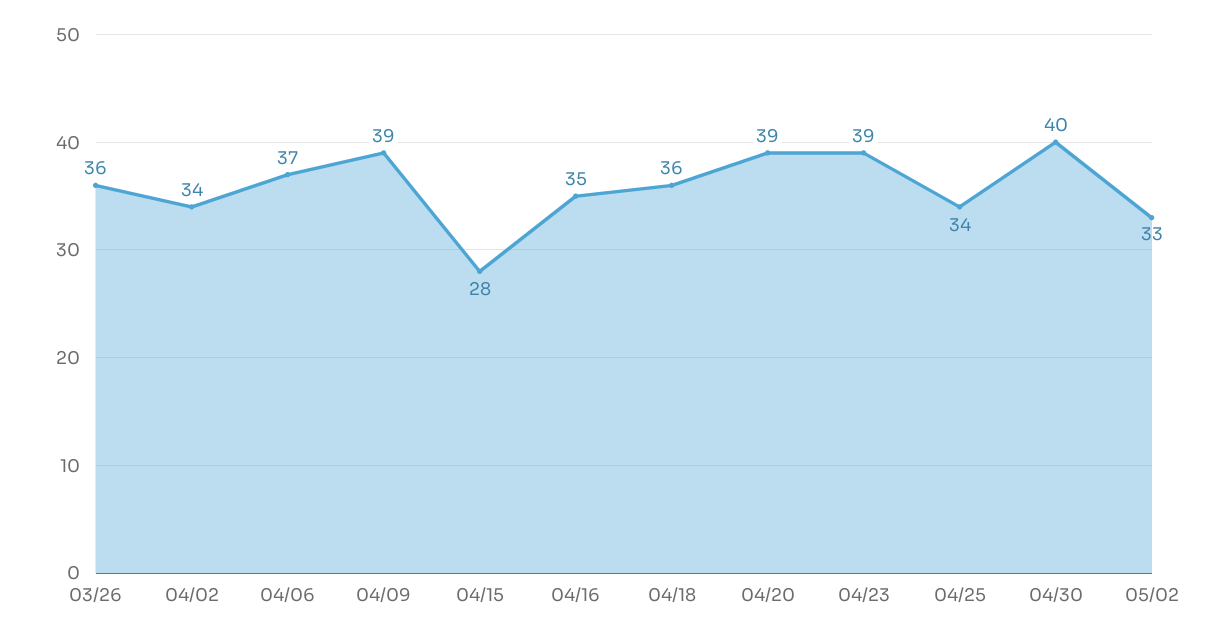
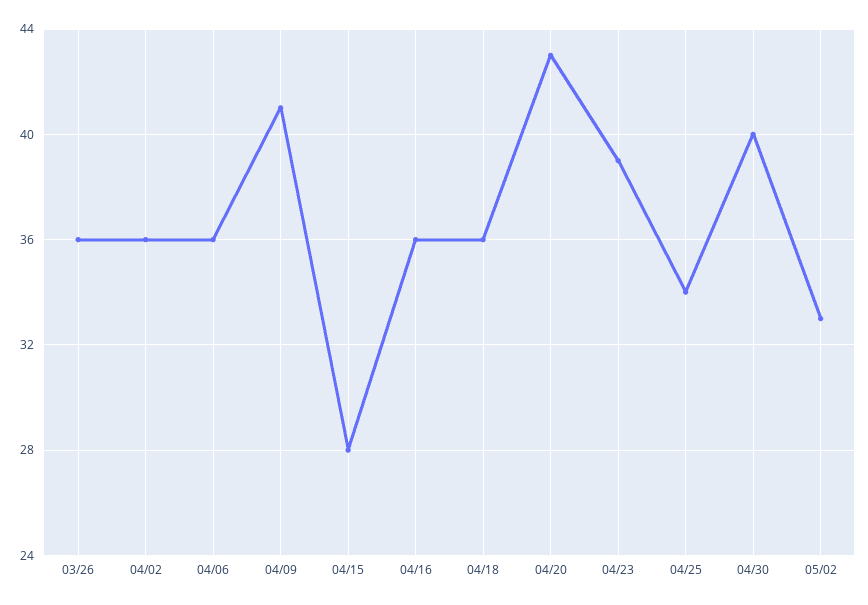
04/02: 34 -> 36
04/06: 37 -> 36
04/09: 39 -> 41
04/16: 35 -> 36
04/20: 39 -> 43

